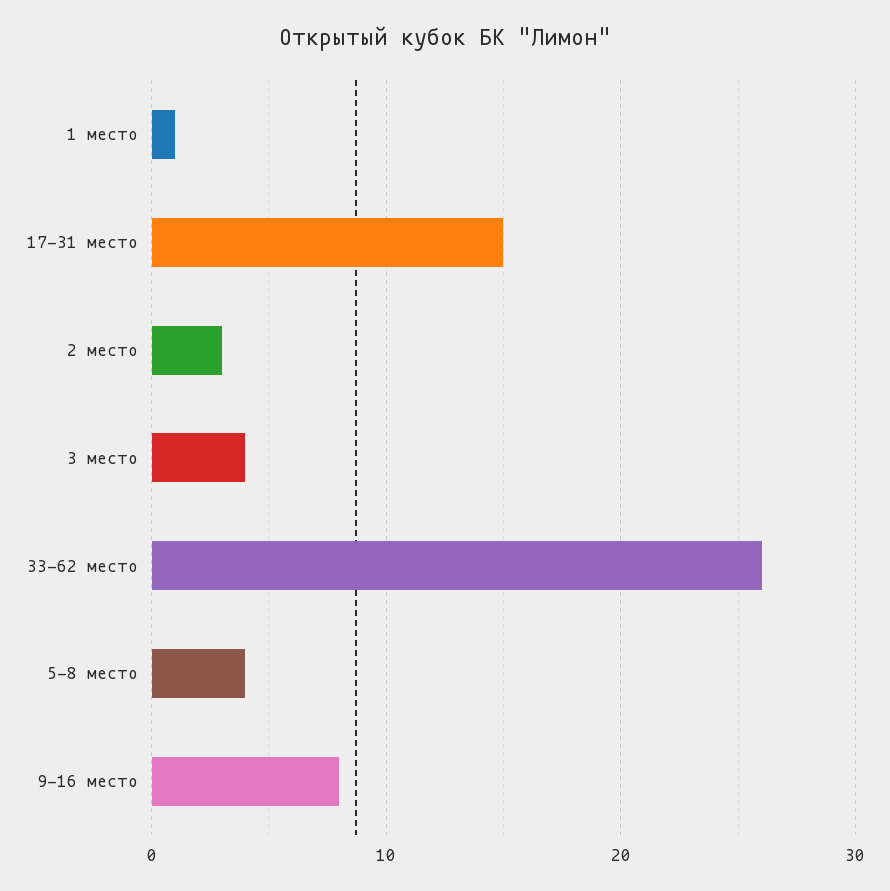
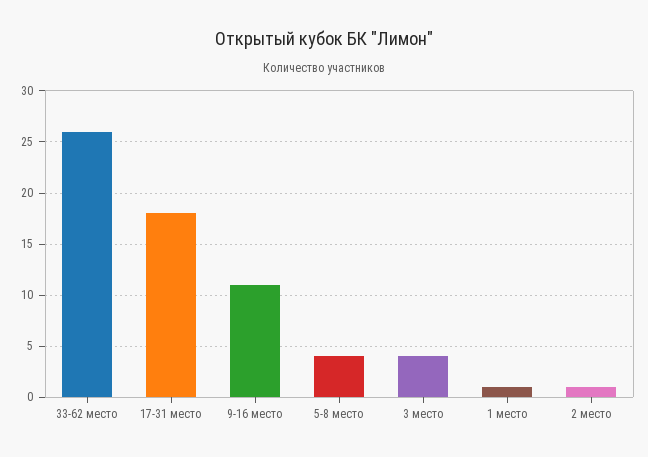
17-31 место: 15 -> 18
2 место: 3 -> 1
9-16 место: 8 -> 11

